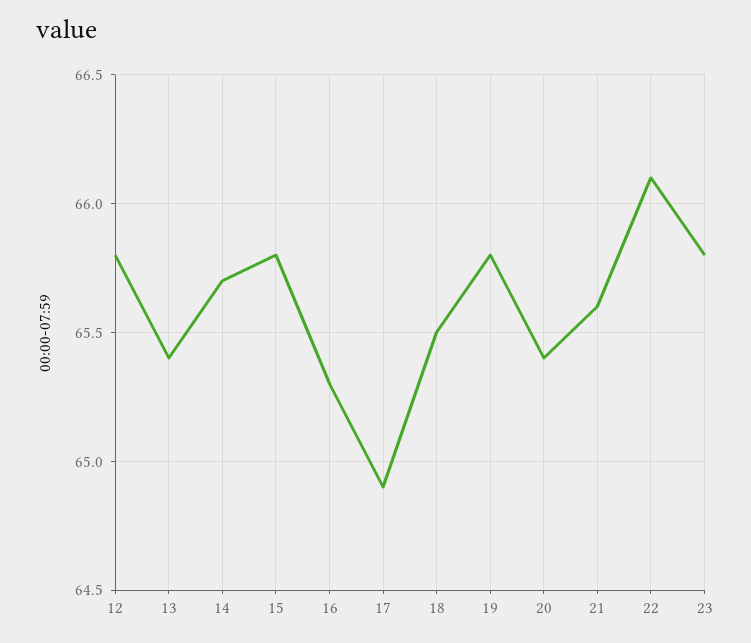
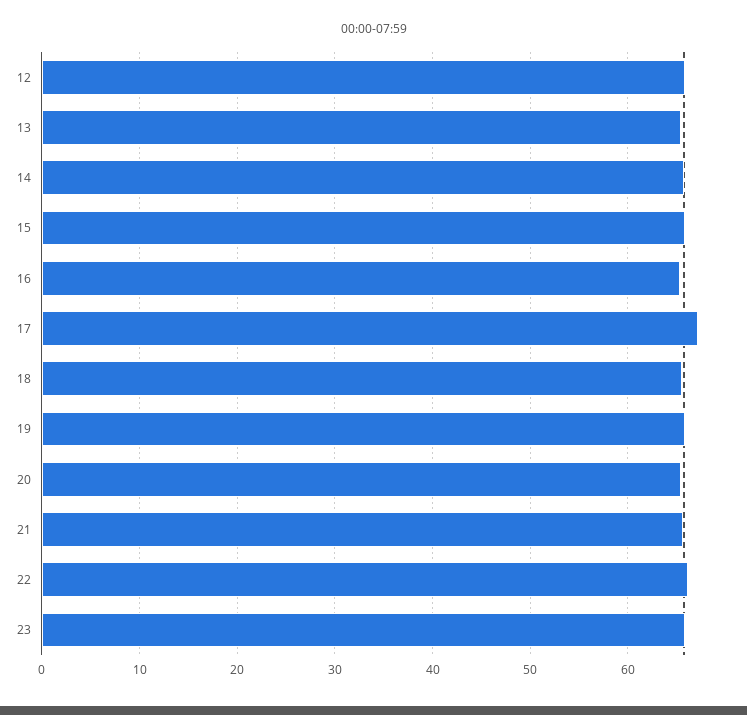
17: 64.9 -> 67

